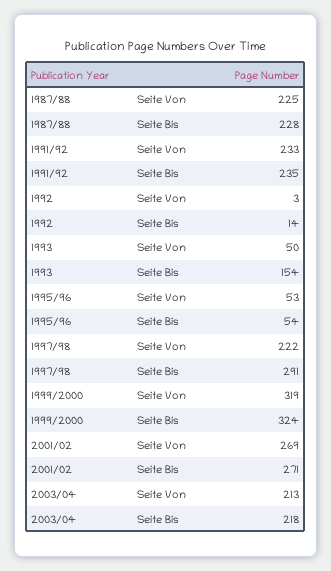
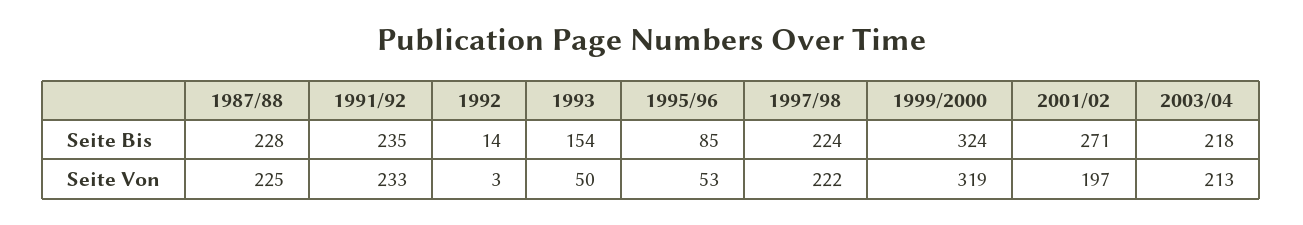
1995/96, Seite Bis: 54 -> 85
1997/98, Seite Bis: 291 -> 224
2001/02, Seite Von: 269 -> 197

